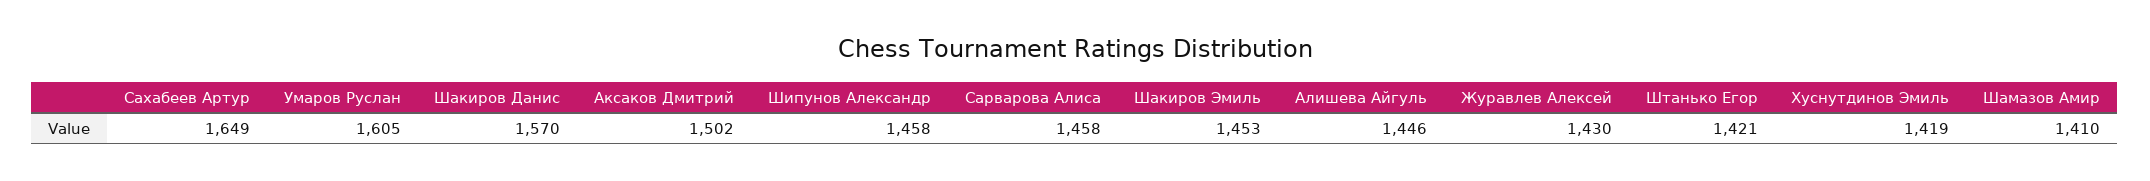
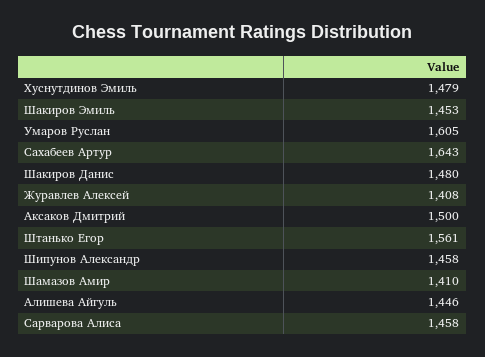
Сахабеев Артур: 1649 -> 1643
Шакиров Данис: 1570 -> 1480
Аксаков Дмитрий: 1502 -> 1500
Журавлев Алексей: 1430 -> 1408
Штанько Егор: 1421 -> 1561
Хуснутдинов Эмиль: 1419 -> 1479

